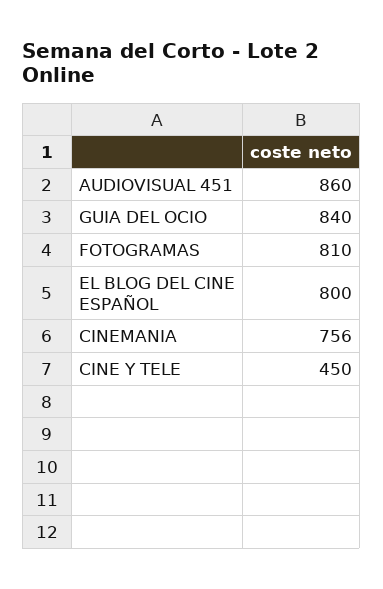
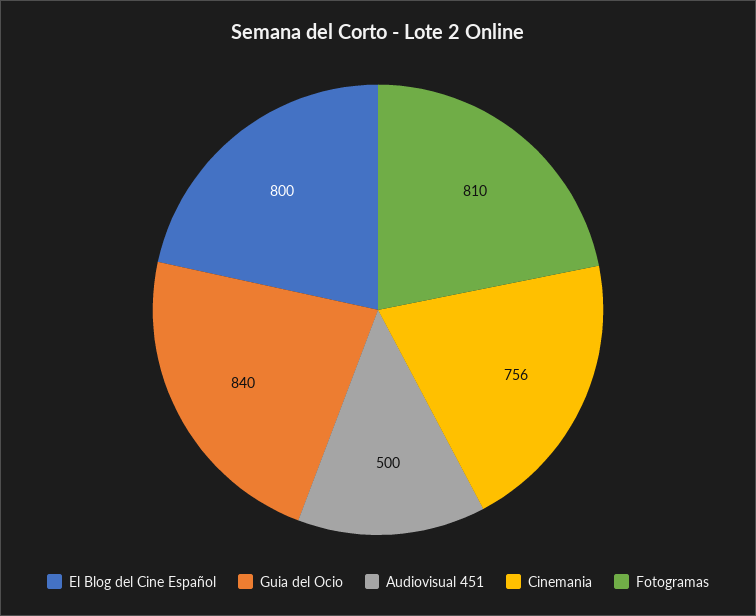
AUDIOVISUAL 451: 860 -> 500
CINE Y TELE: 450 -> none

